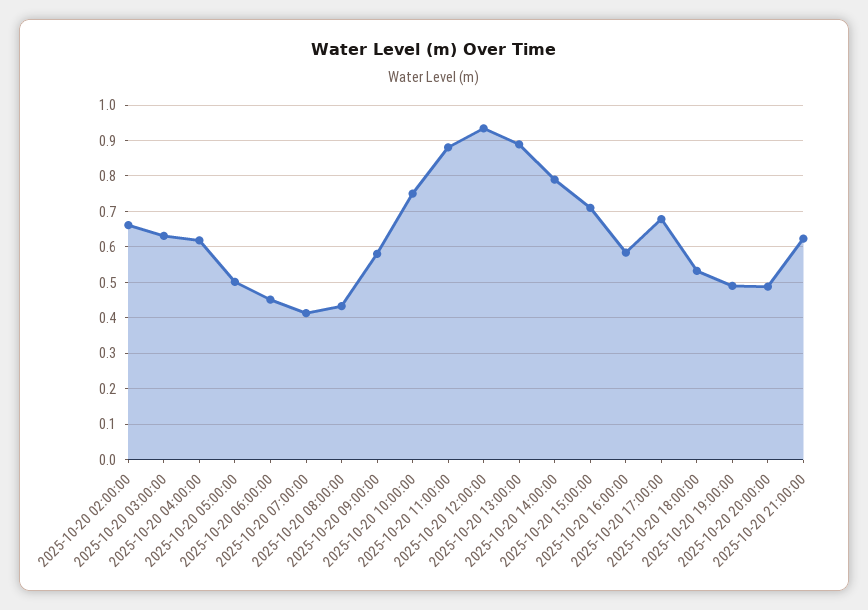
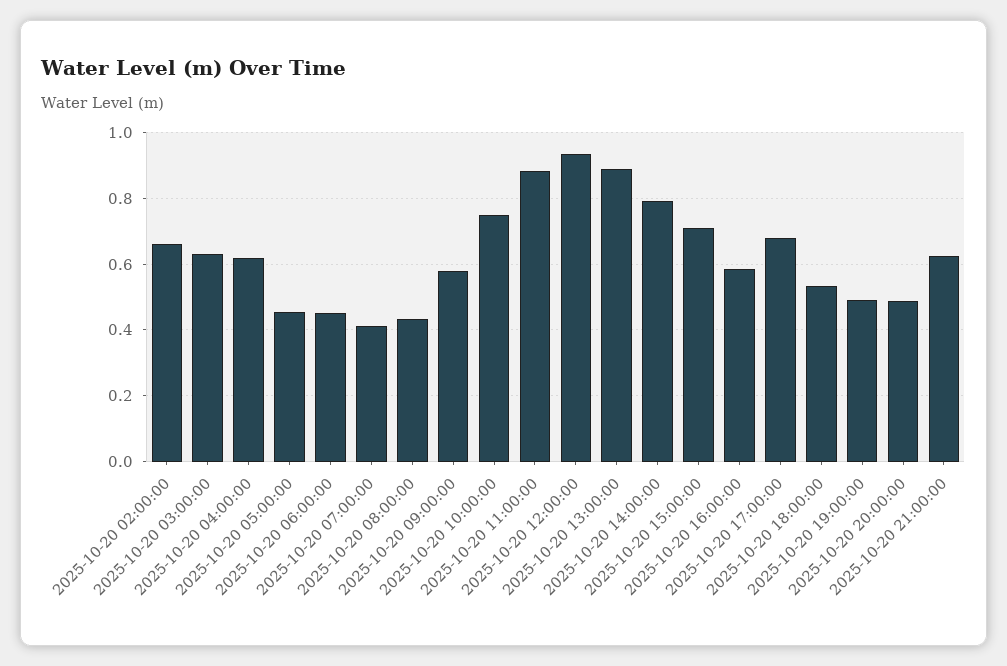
2025-10-20 05:00:00: 0.5 -> 0.46

